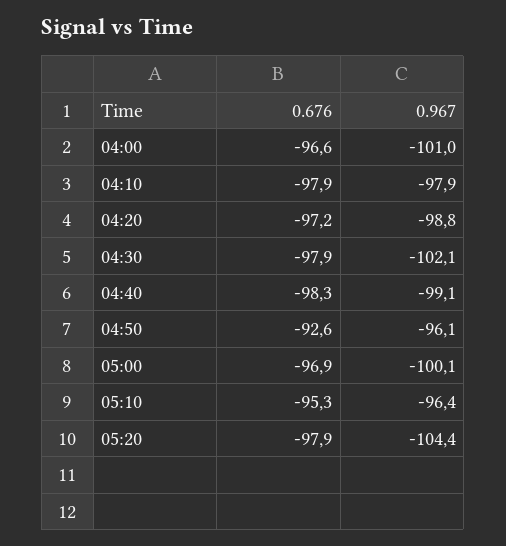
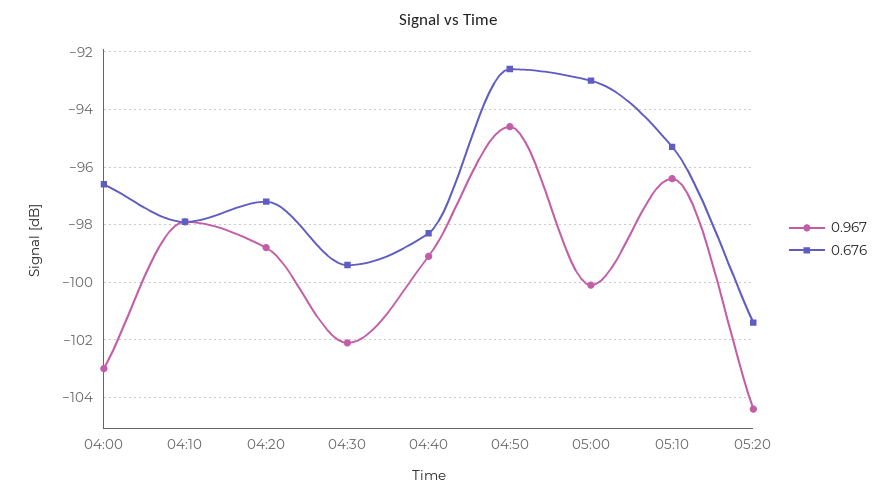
0.967, 04:00: -101 -> -103
0.676, 04:30: -97.9 -> -99.5
0.967, 04:50: -96.1 -> -94.5
0.676, 05:00: -96.9 -> -93
0.676, 05:20: -97.9 -> -101.5

